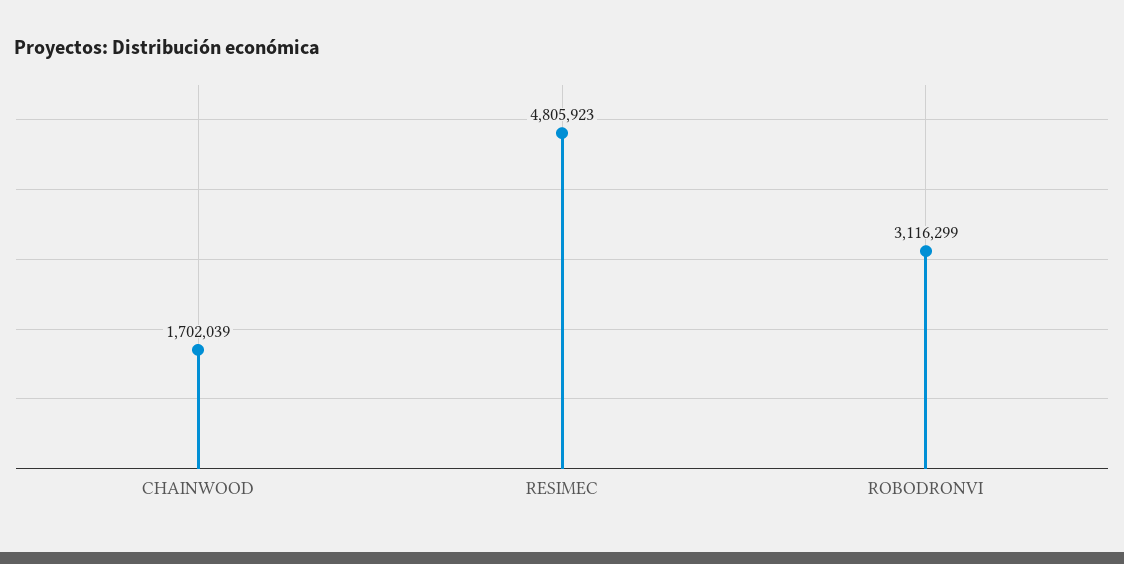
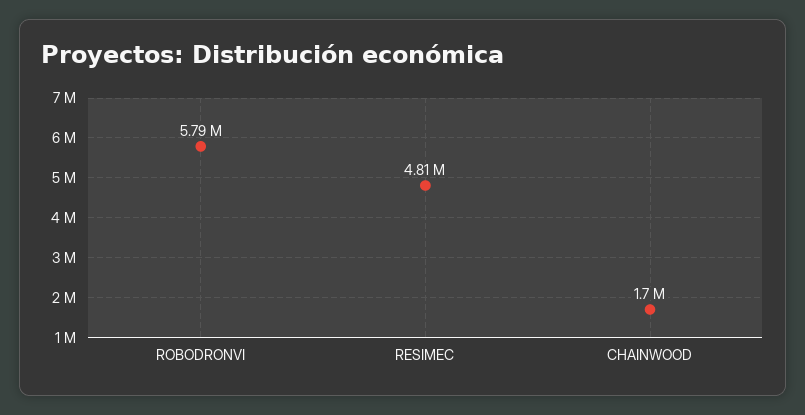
ROBODRONVI: 3116299 -> 5790000

